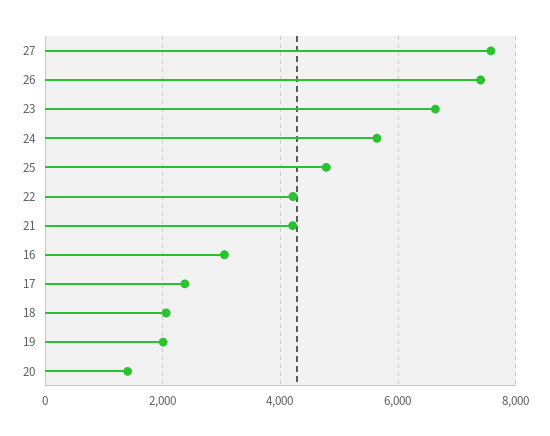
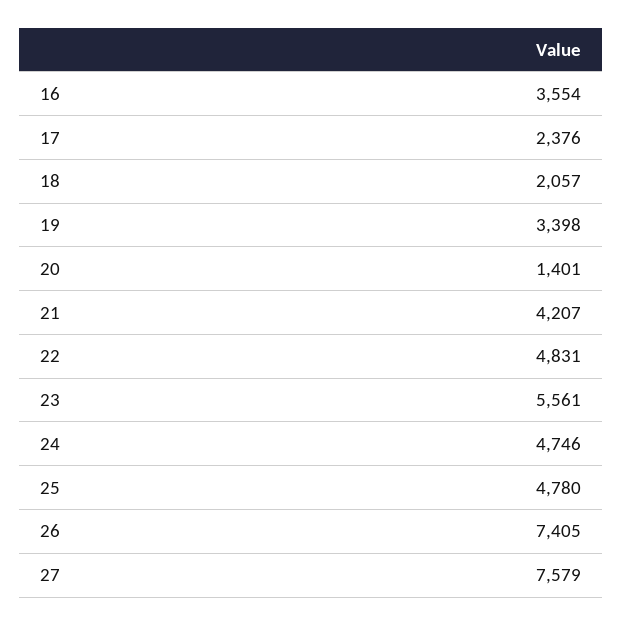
23: 6600 -> 5561
24: 5600 -> 4746
22: 4200 -> 4831
16: 3000 -> 3554
19: 2000 -> 3398

